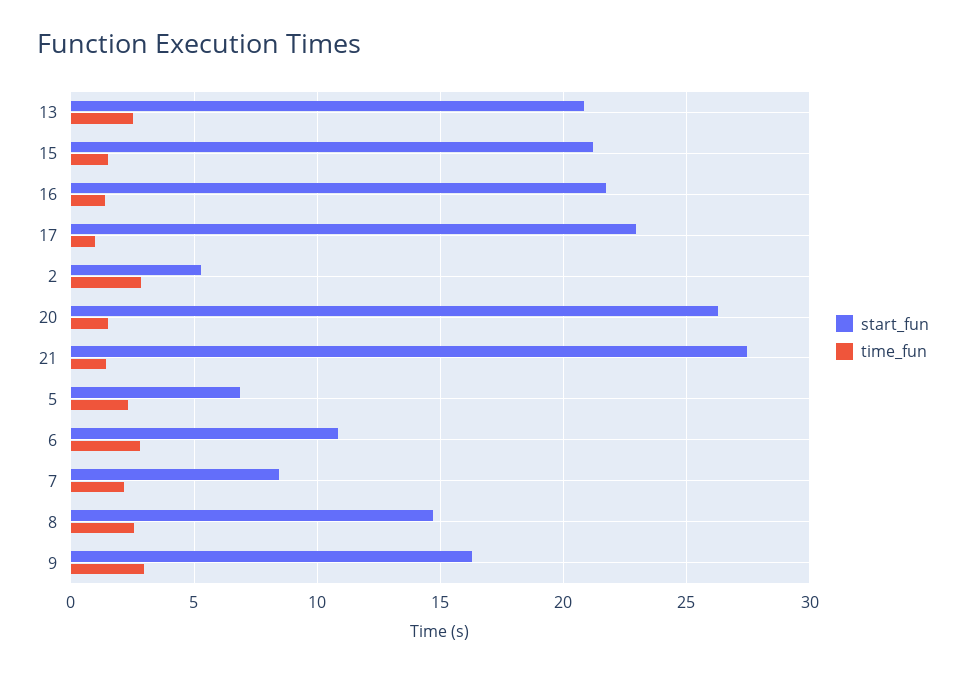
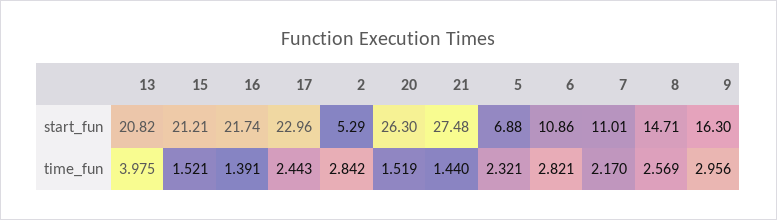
time_fun, 13: 2.5 -> 3.975
time_fun, 17: 1 -> 2.443
start_fun, 7: 8.5 -> 11.01

